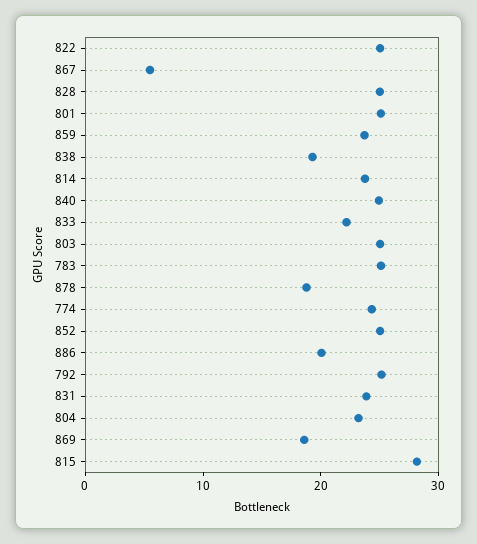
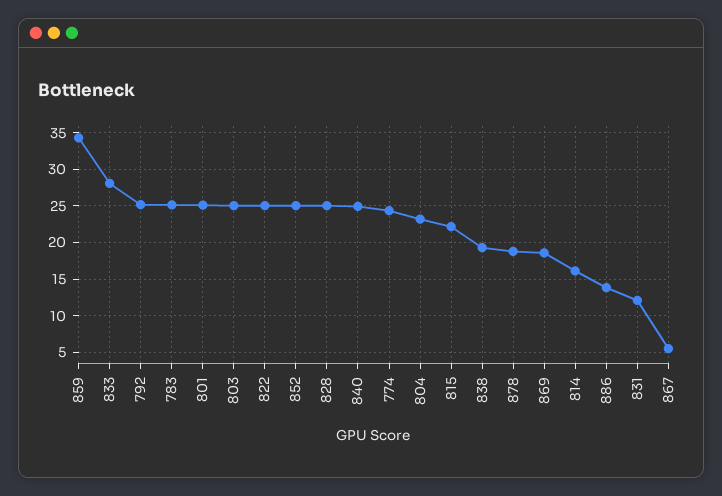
859: 24 -> 34
814: 24 -> 16
833: 22 -> 28
886: 20 -> 14
831: 24 -> 12
815: 28 -> 22

